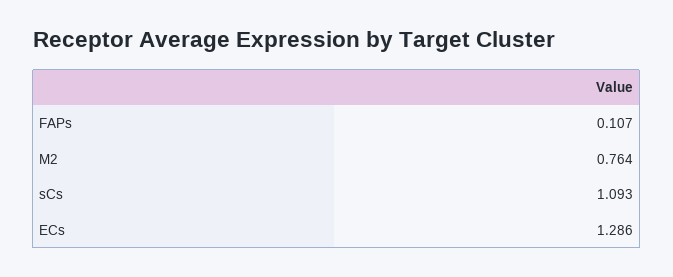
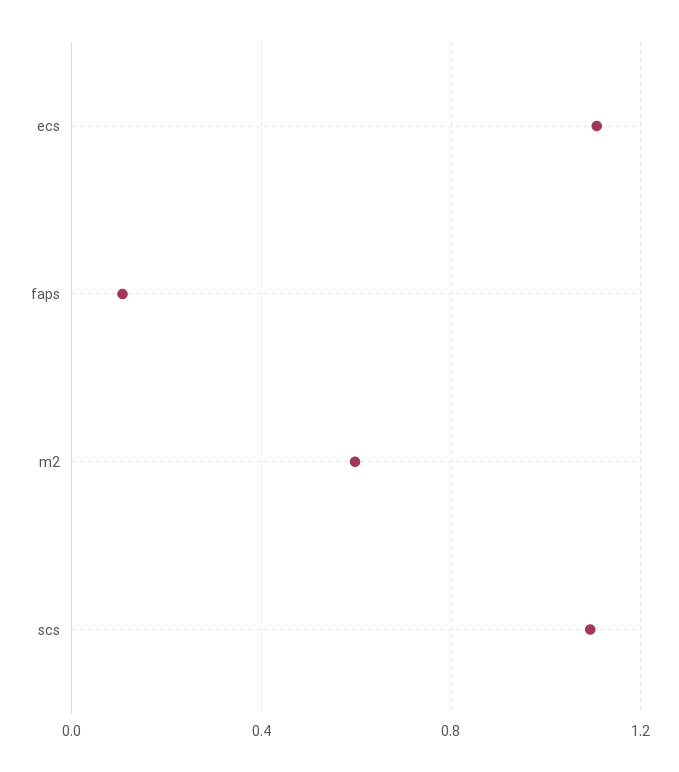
M2: 0.764 -> 0.6
ECs: 1.286 -> 1.1

